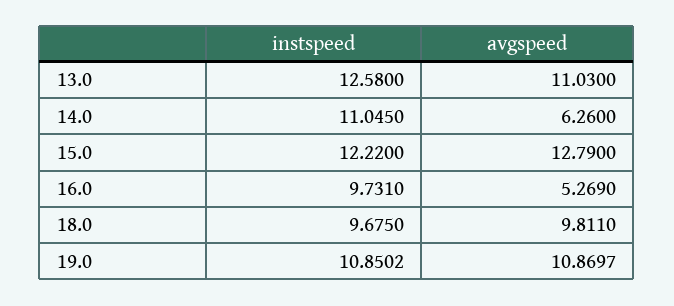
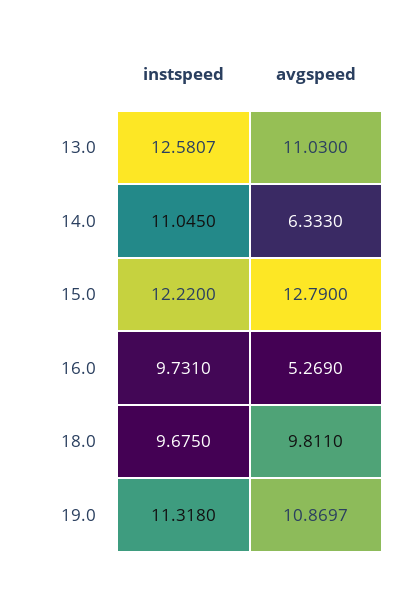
instspeed, 13.0: 12.58 -> 12.5807
avgspeed, 14.0: 6.26 -> 6.333
instspeed, 19.0: 10.8502 -> 11.318

